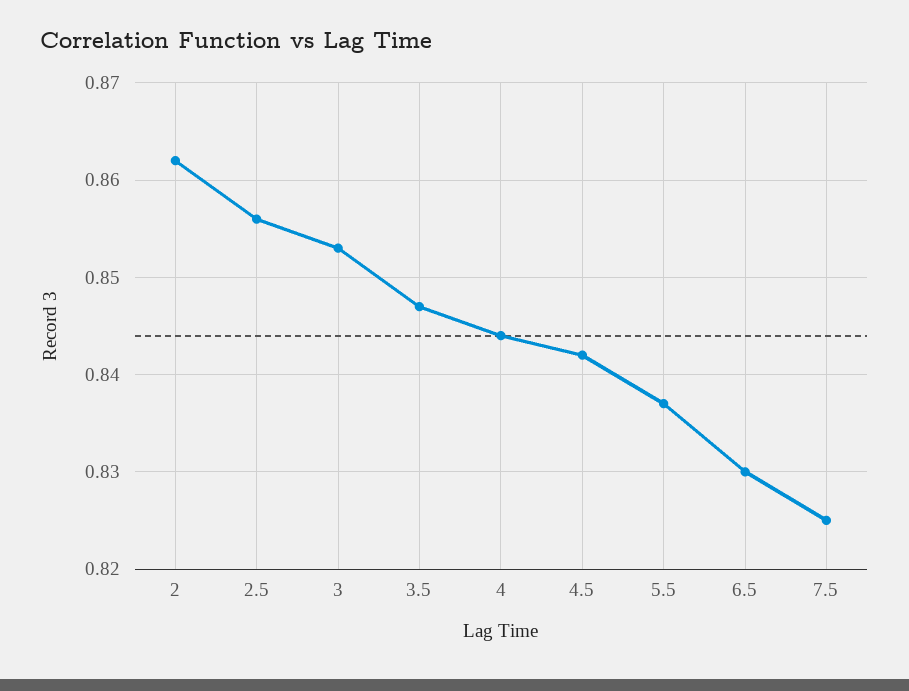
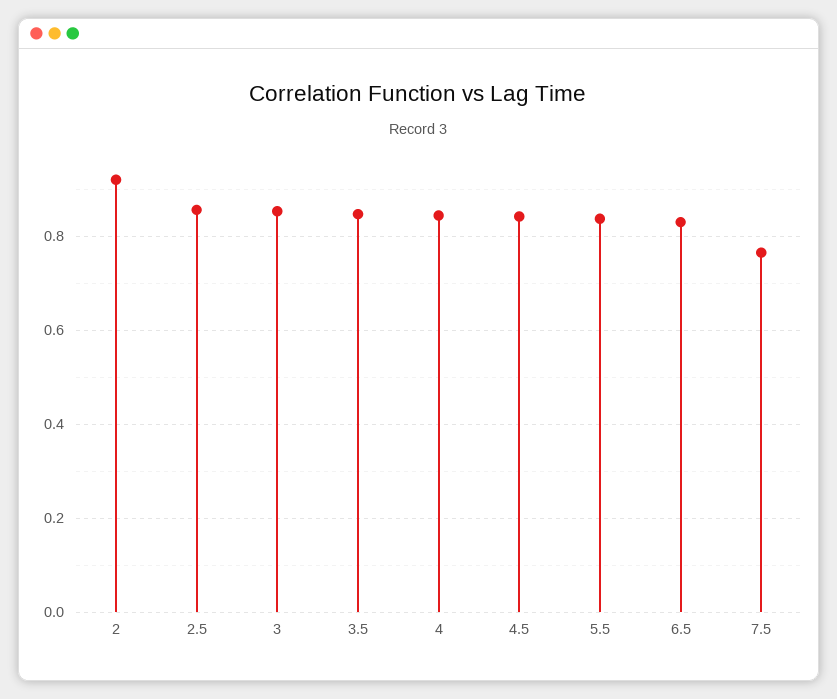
2: 0.862 -> 0.92
7.5: 0.825 -> 0.76

